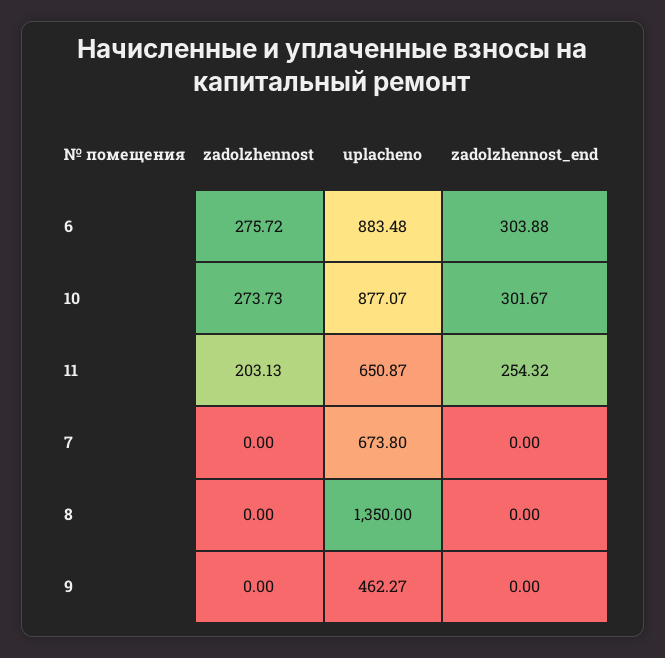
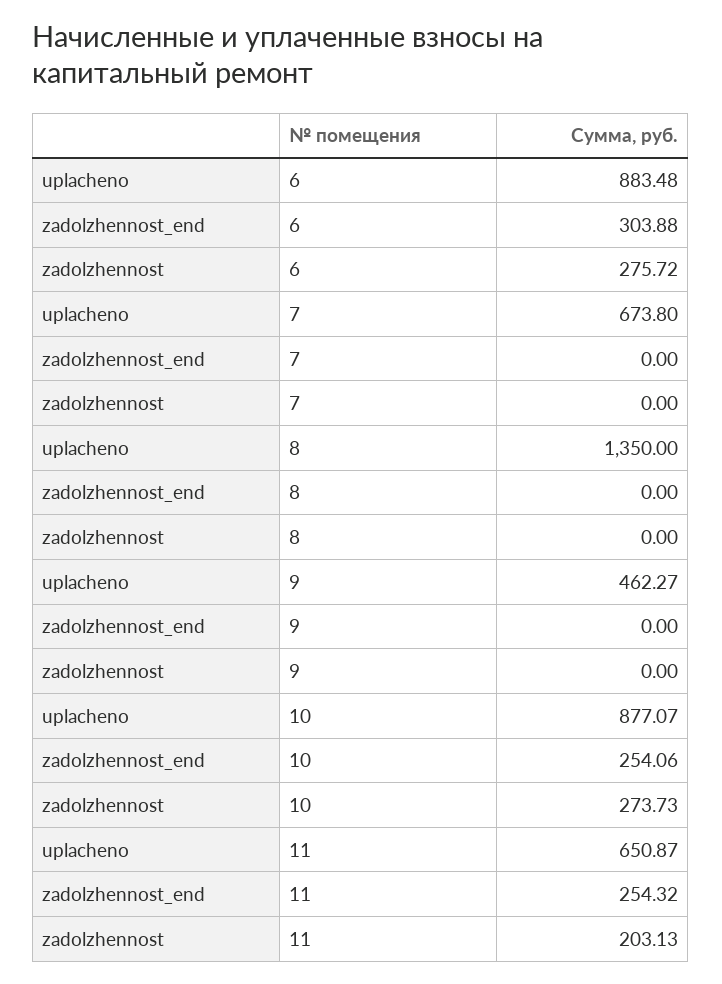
zadolzhennost_end, 10: 301.67 -> 254.06

